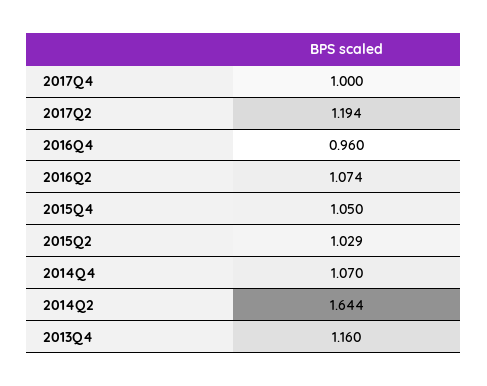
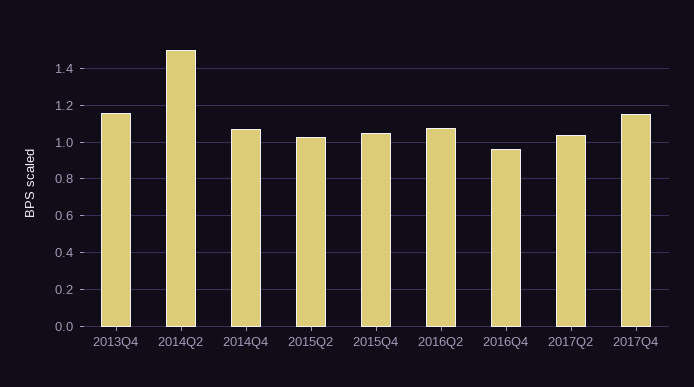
2017Q4: 1 -> 1.15
2017Q2: 1.194 -> 1.05
2014Q2: 1.644 -> 1.5

